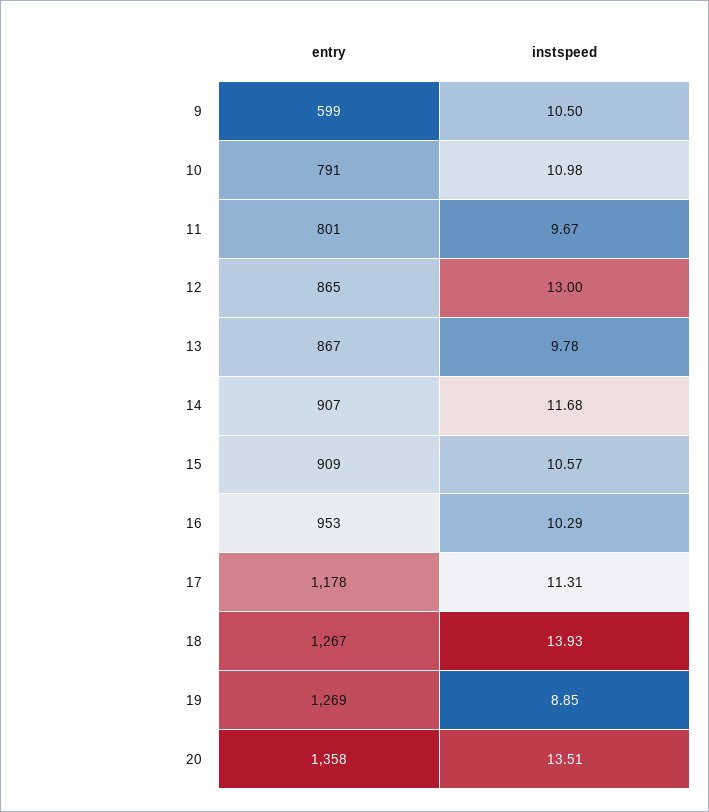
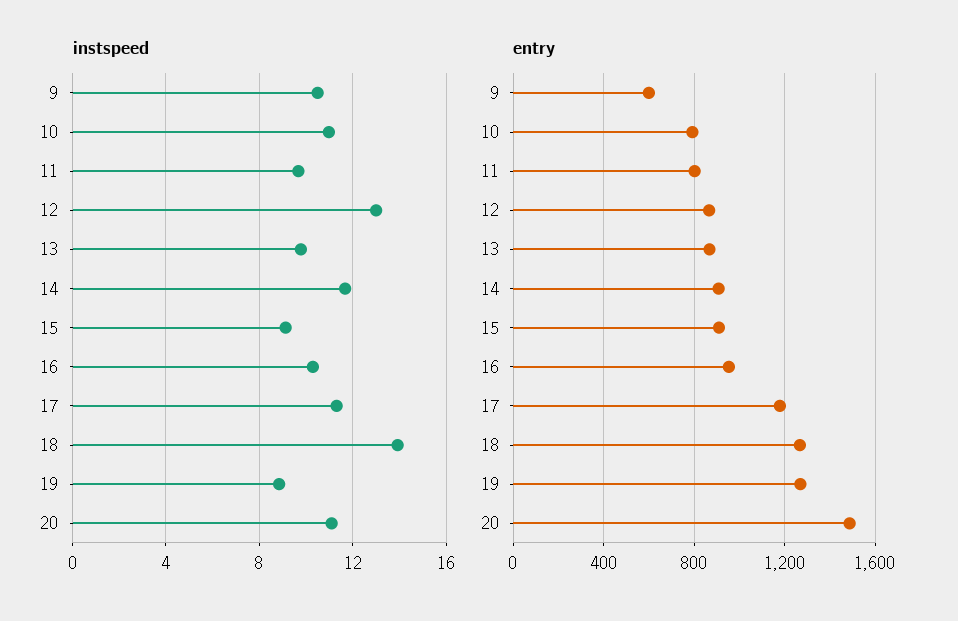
instspeed, 15: 10.57 -> 9
entry, 20: 1358 -> 1500
instspeed, 20: 13.51 -> 11

